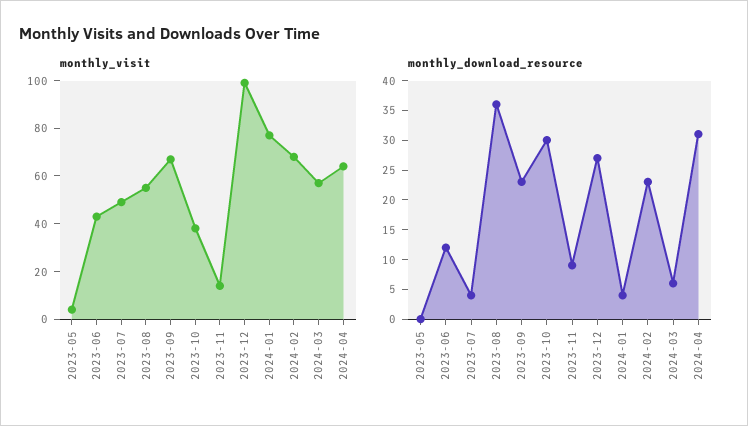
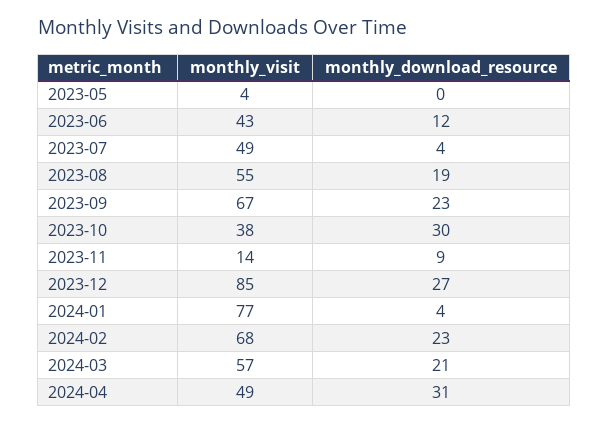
monthly_visit, 2023-12: 100 -> 85
monthly_visit, 2024-04: 65 -> 49
monthly_download_resource, 2023-08: 35 -> 19
monthly_download_resource, 2024-03: 5 -> 21

